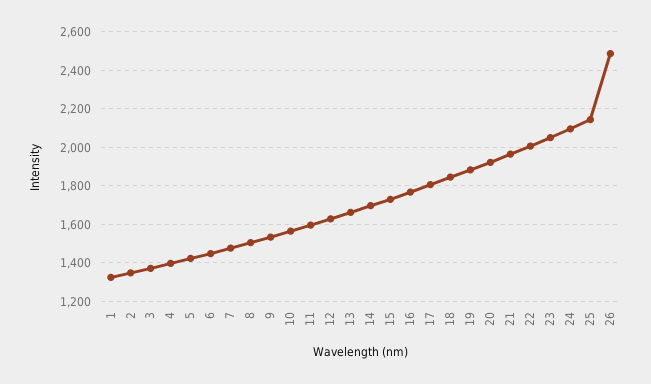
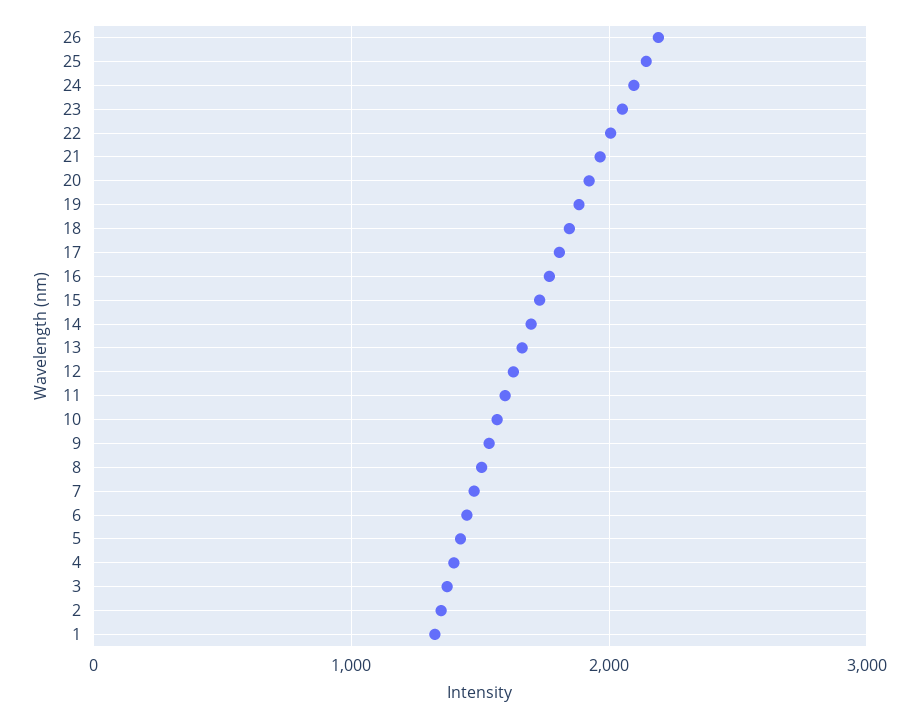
26: 2500 -> 2200

